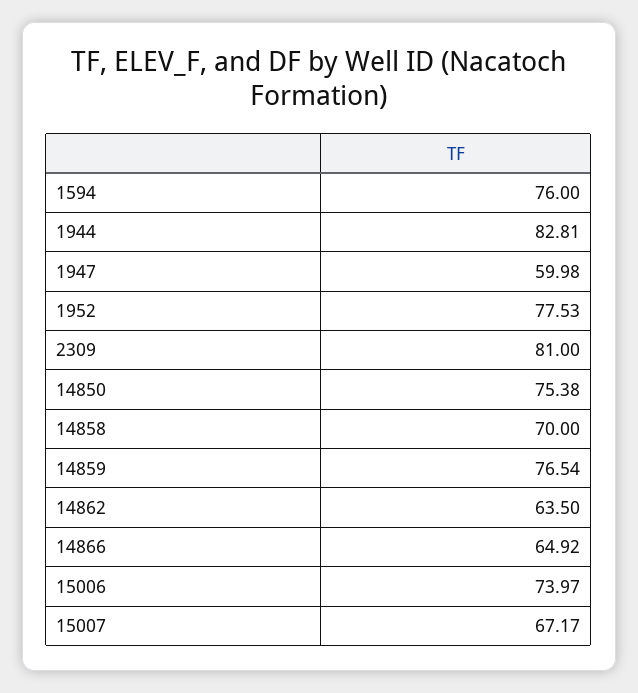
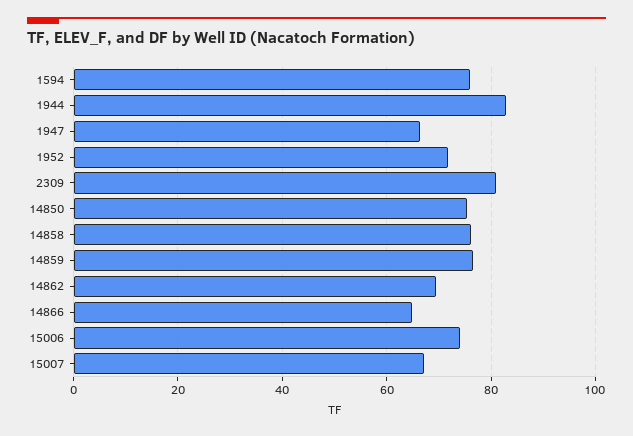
1947: 59.98 -> 66
1952: 77.53 -> 72
14858: 70 -> 76
14862: 63.5 -> 70

